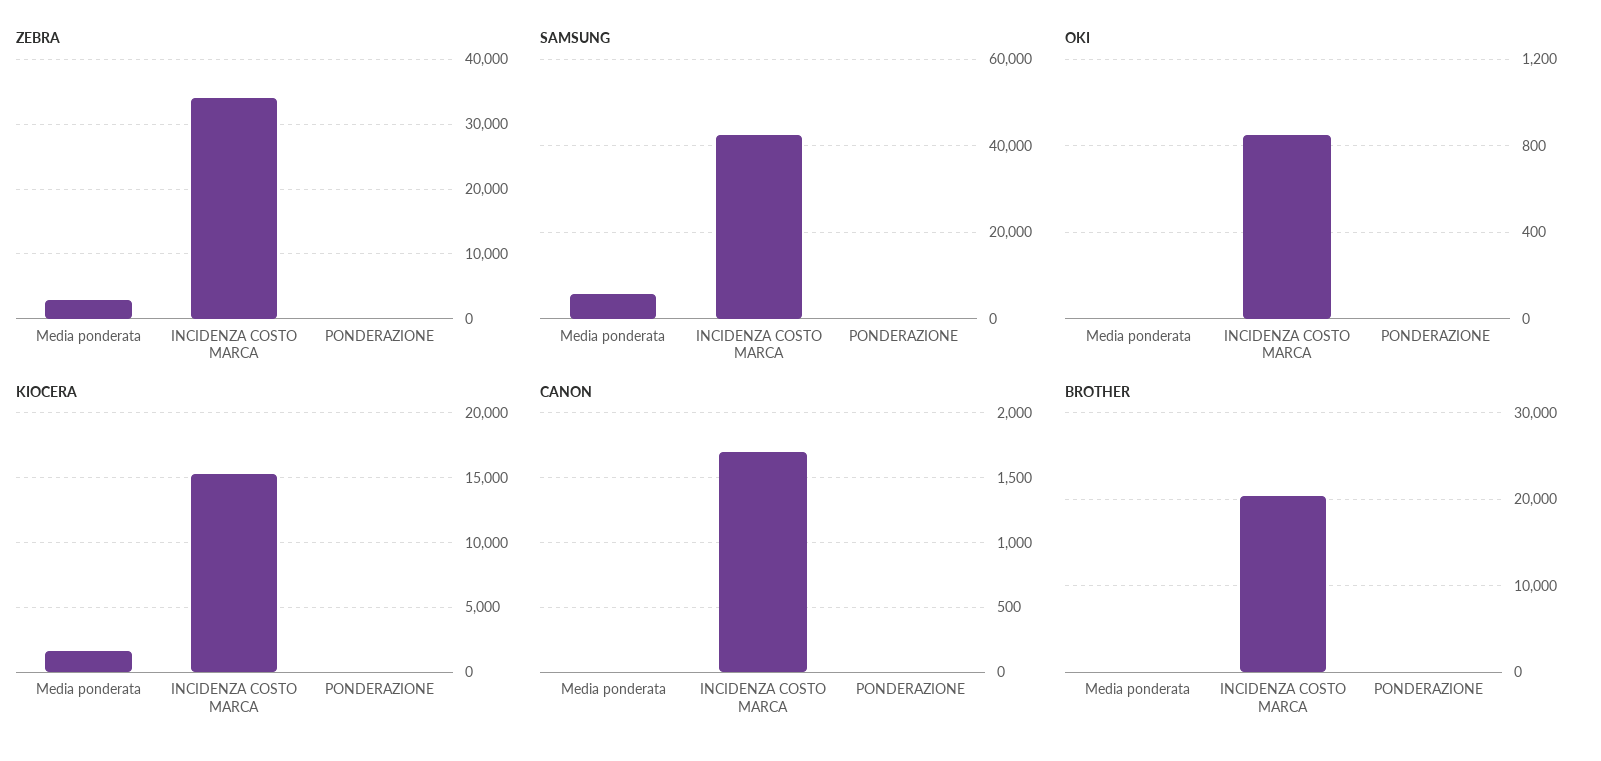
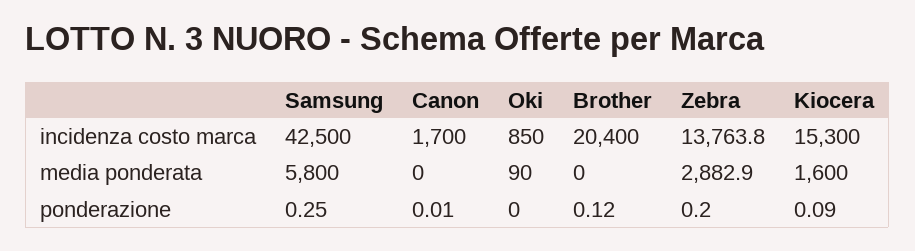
ZEBRA, INCIDENZA COSTO MARCA: 34000 -> 13763.8
OKI, Media ponderata: 0 -> 90

